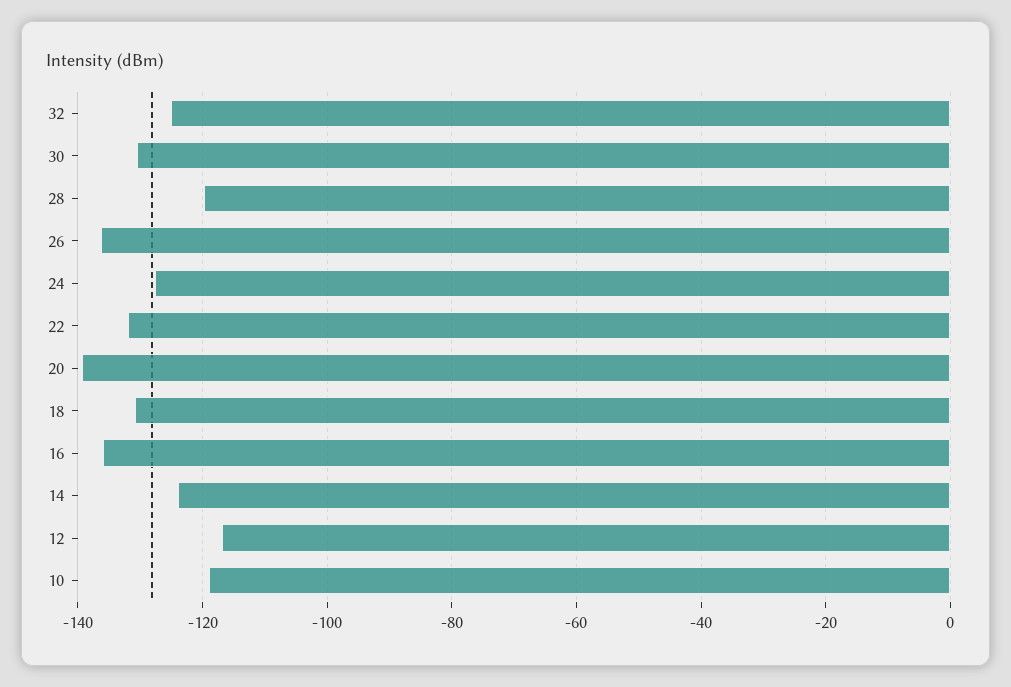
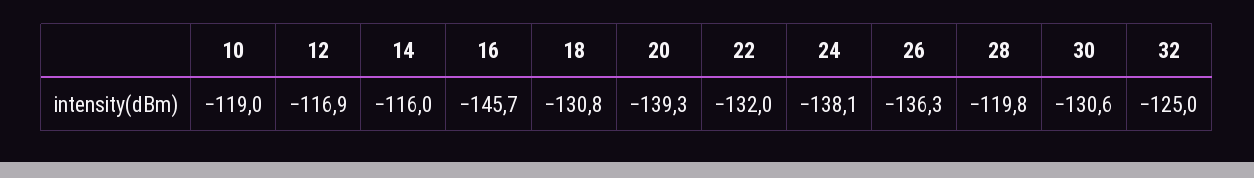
24: -128 -> -138.1
16: -136 -> -145.7
14: -124 -> -116

